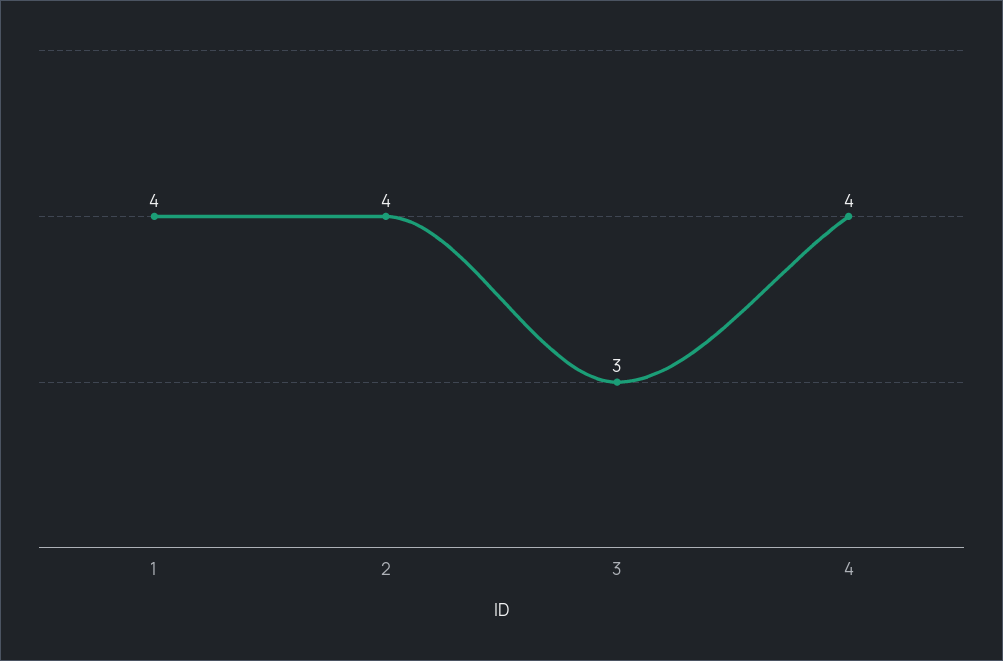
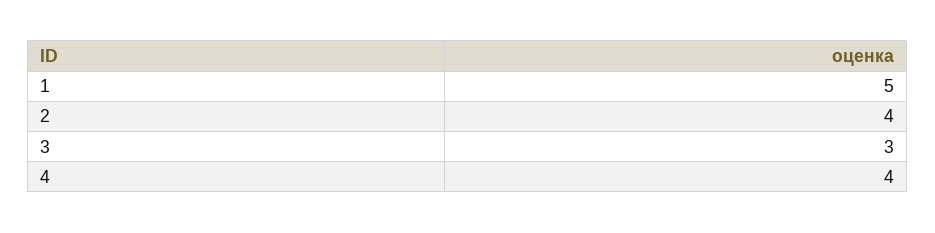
1: 4 -> 5

